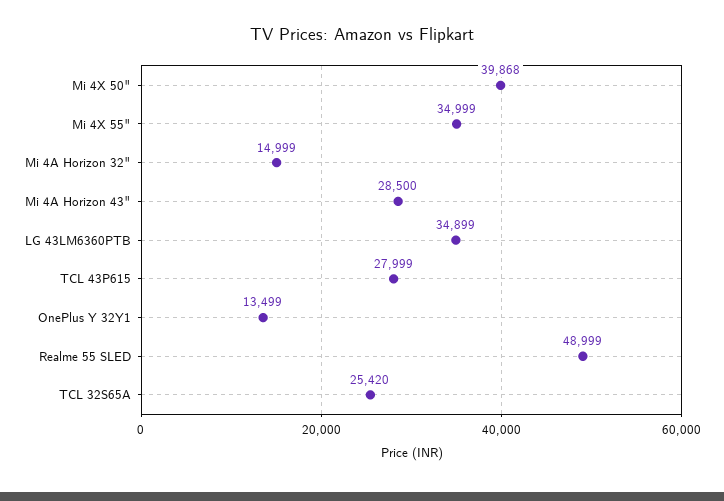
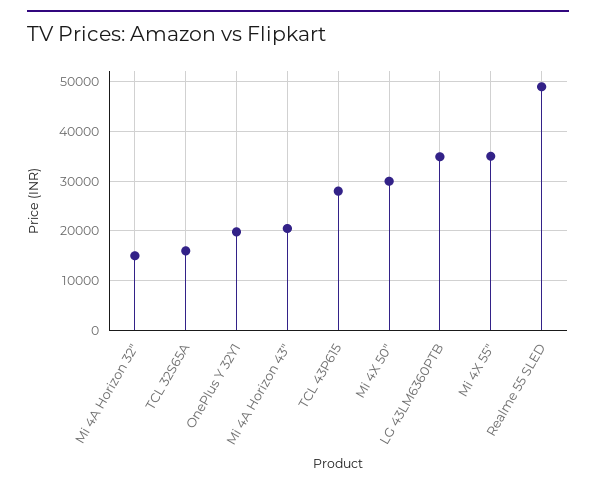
Mi 4X 50": 39868 -> 30000
Mi 4A Horizon 43": 28500 -> 20000
OnePlus Y 32Y1: 13499 -> 20000
TCL 32S65A: 25420 -> 16000

